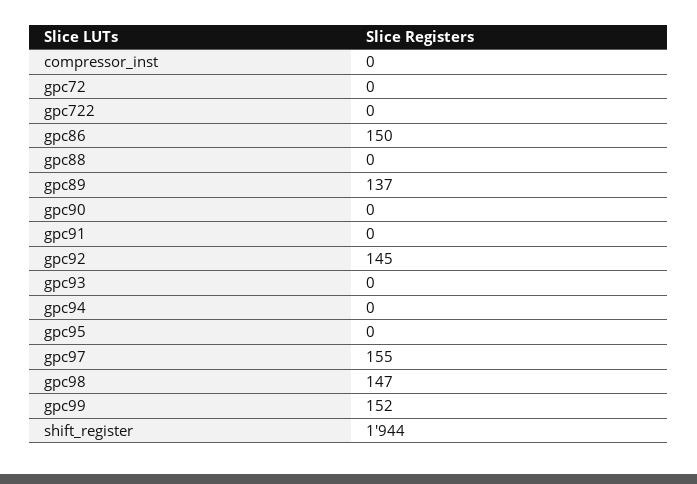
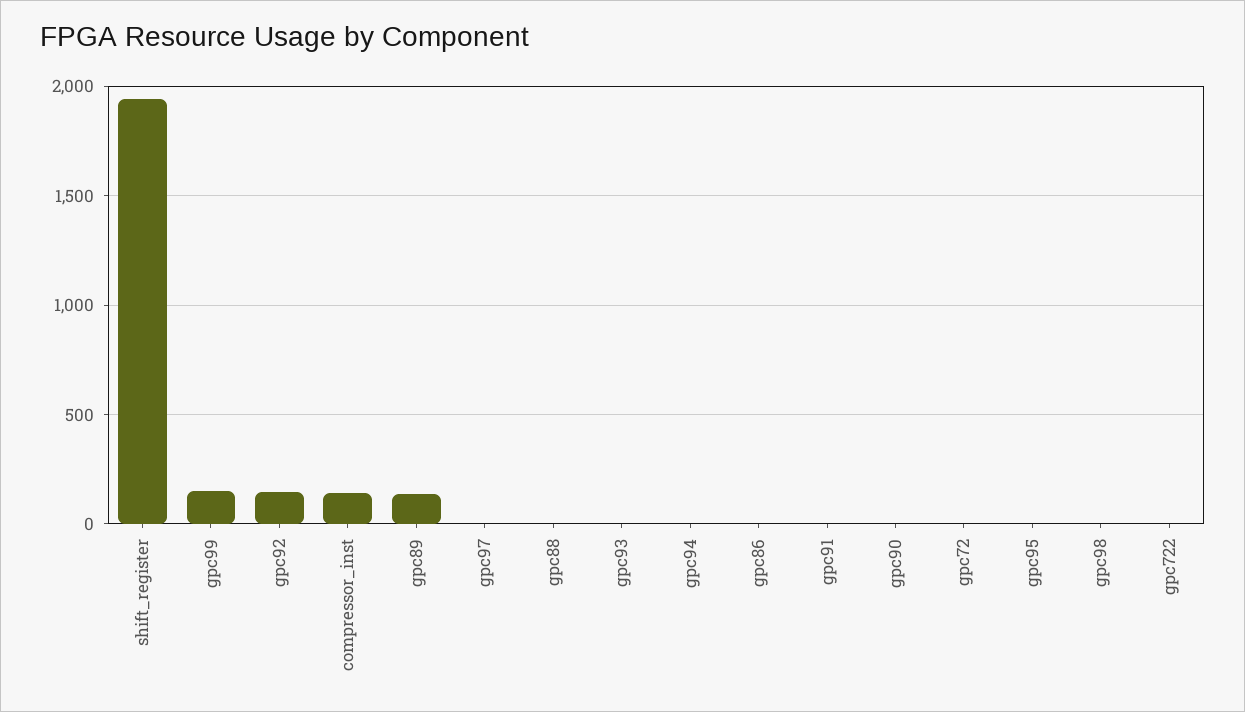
compressor_inst: 0 -> 150
gpc86: 150 -> 0
gpc97: 155 -> 0
gpc98: 147 -> 0

